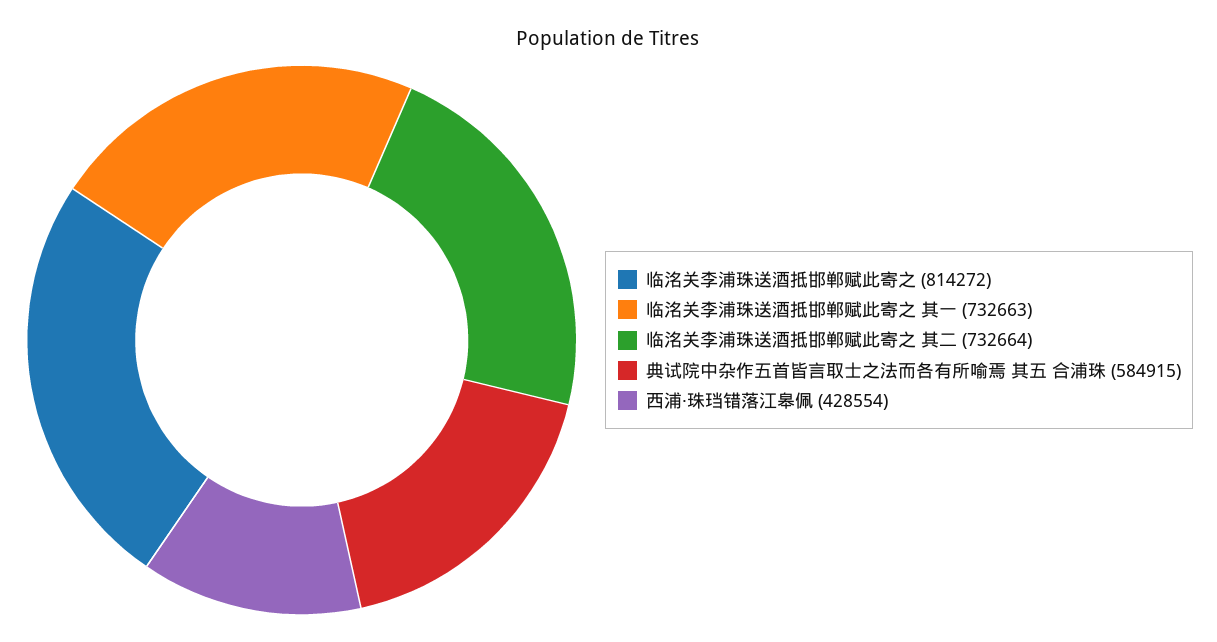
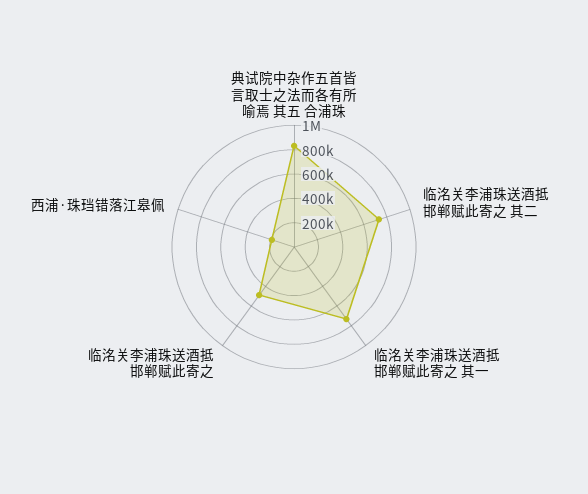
临洺关李浦珠送酒抵邯郸赋此寄之: 814272 -> 500000
典试院中杂作五首皆言取士之法而各有所喻焉 其五 合浦珠: 584915 -> 800000
西浦·珠珰错落江皋佩: 428554 -> 200000

